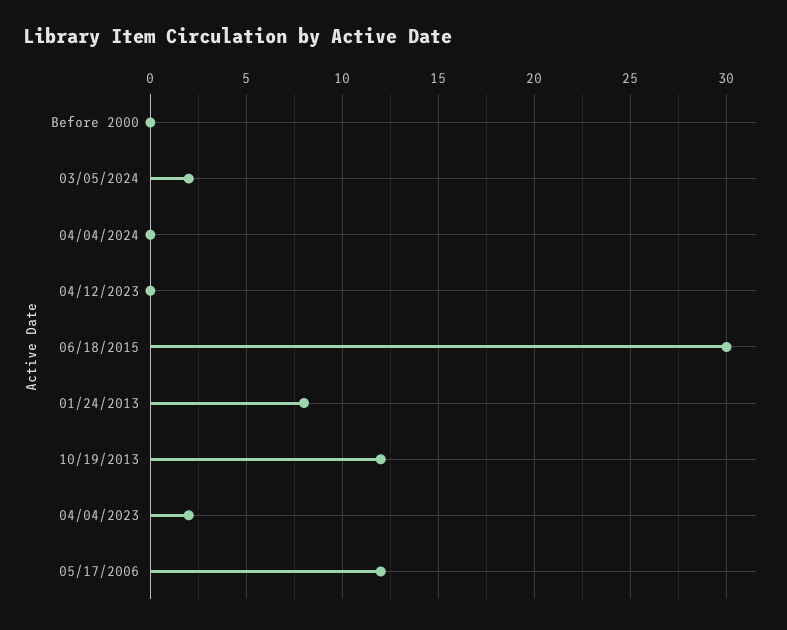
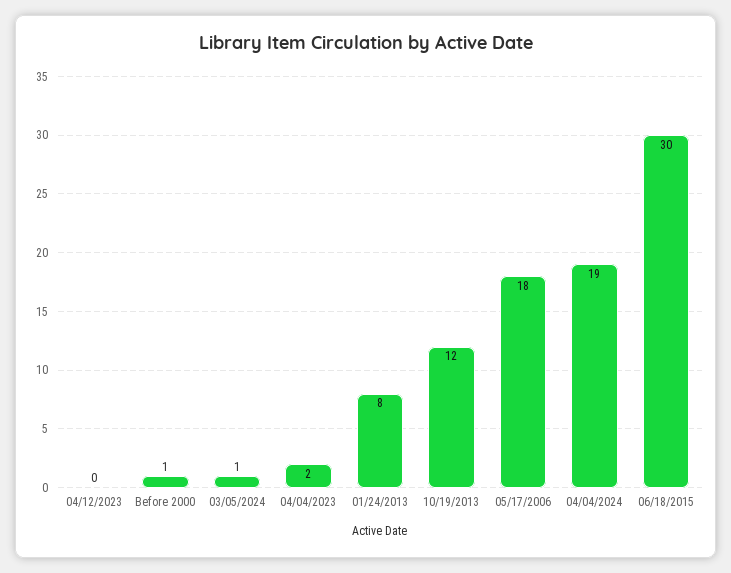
Before 2000: 0 -> 1
03/05/2024: 2 -> 1
04/04/2024: 0 -> 19
05/17/2006: 12 -> 18

